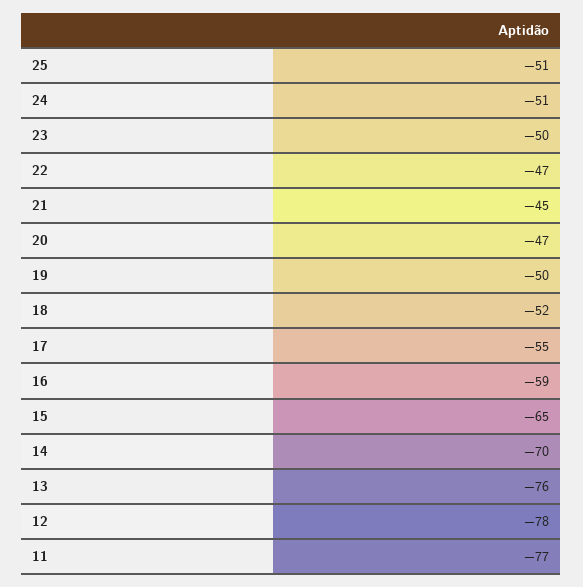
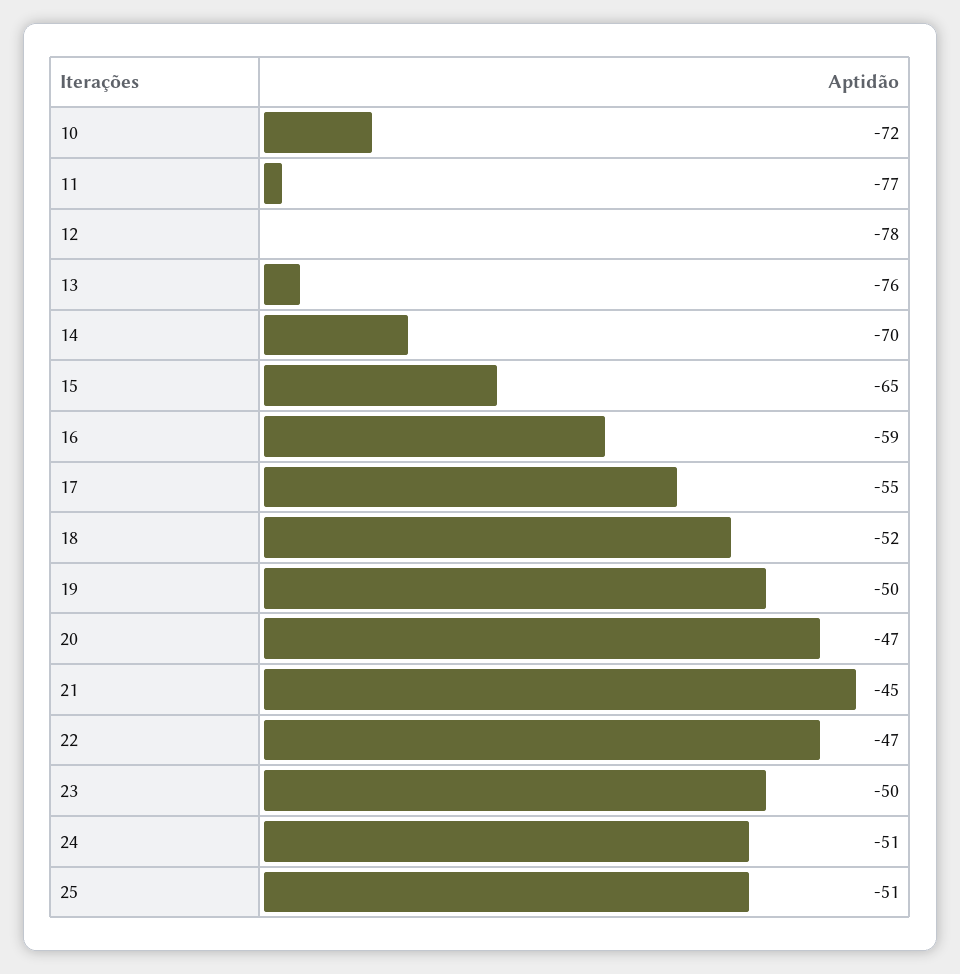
10: none -> -72

